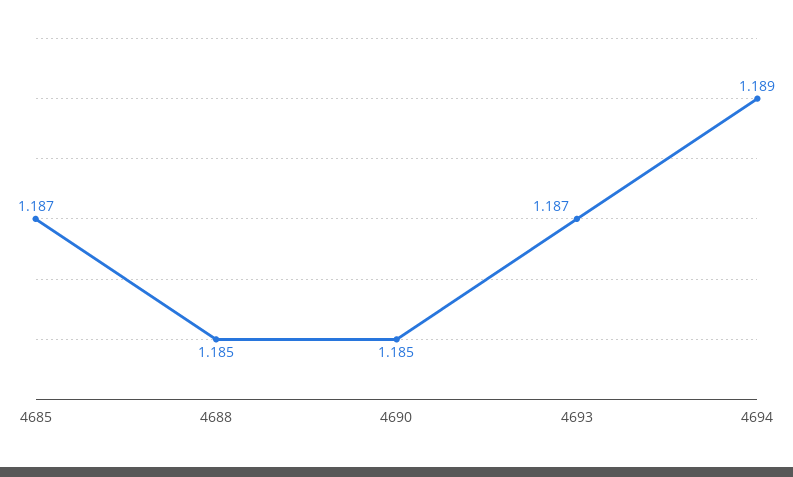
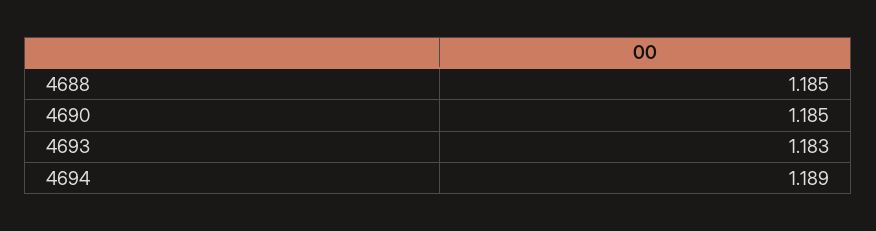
4685: 1.187 -> none
4693: 1.187 -> 1.183

